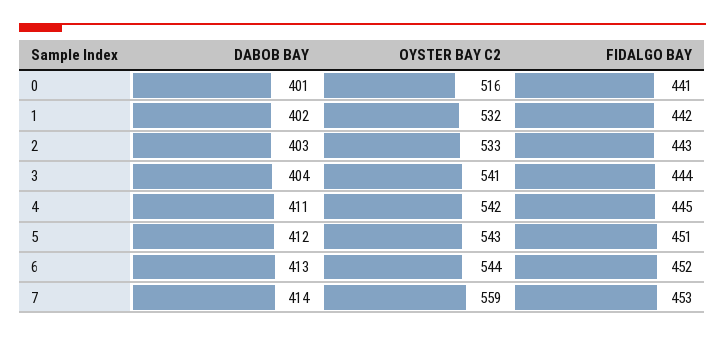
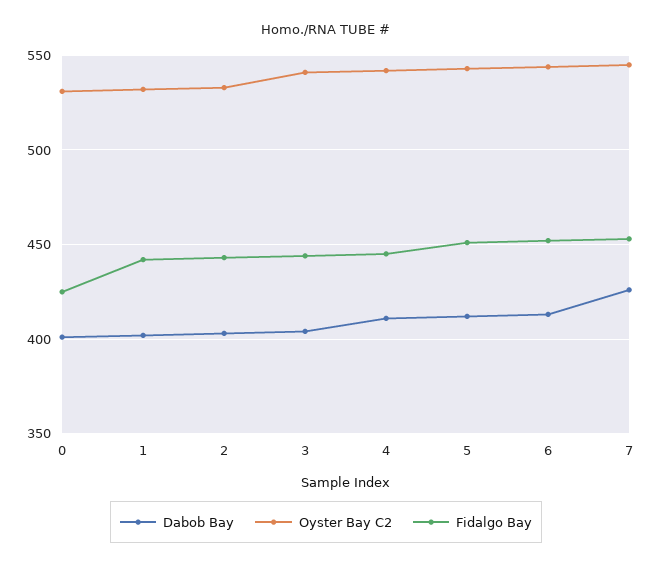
OYSTER BAY C2, 0: 516 -> 530
FIDALGO BAY, 0: 441 -> 425
DABOB BAY, 7: 414 -> 425
OYSTER BAY C2, 7: 559 -> 545

